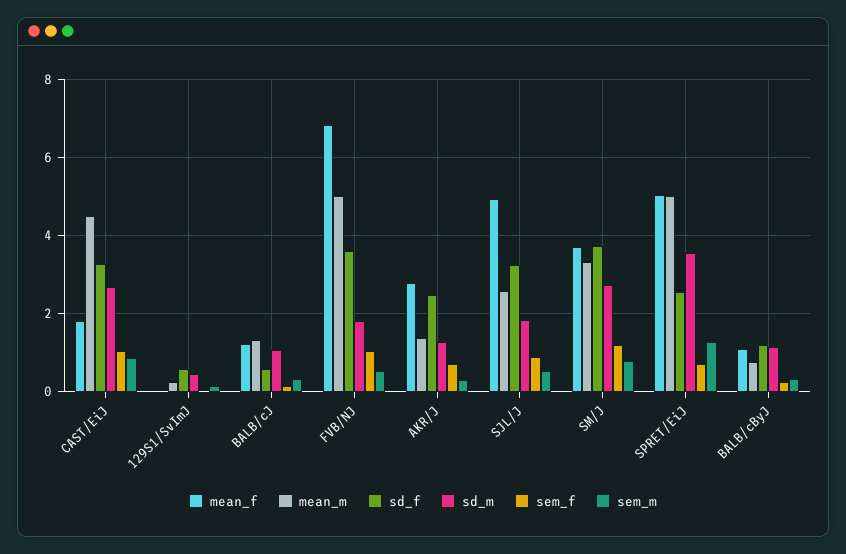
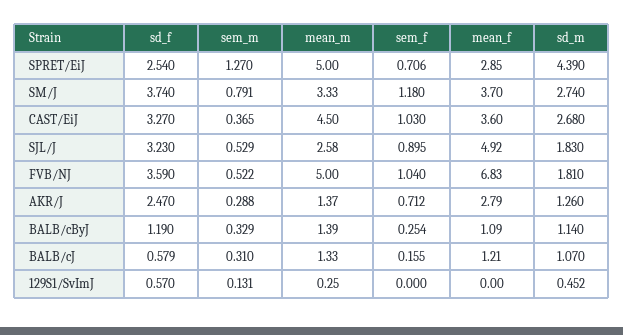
mean_f, CAST/EiJ: 1.8 -> 3.6
sem_m, CAST/EiJ: 0.8 -> 0.365
mean_f, SPRET/EiJ: 5 -> 2.85
sd_m, SPRET/EiJ: 3.6 -> 4.39
mean_m, BALB/cByJ: 0.8 -> 1.39

